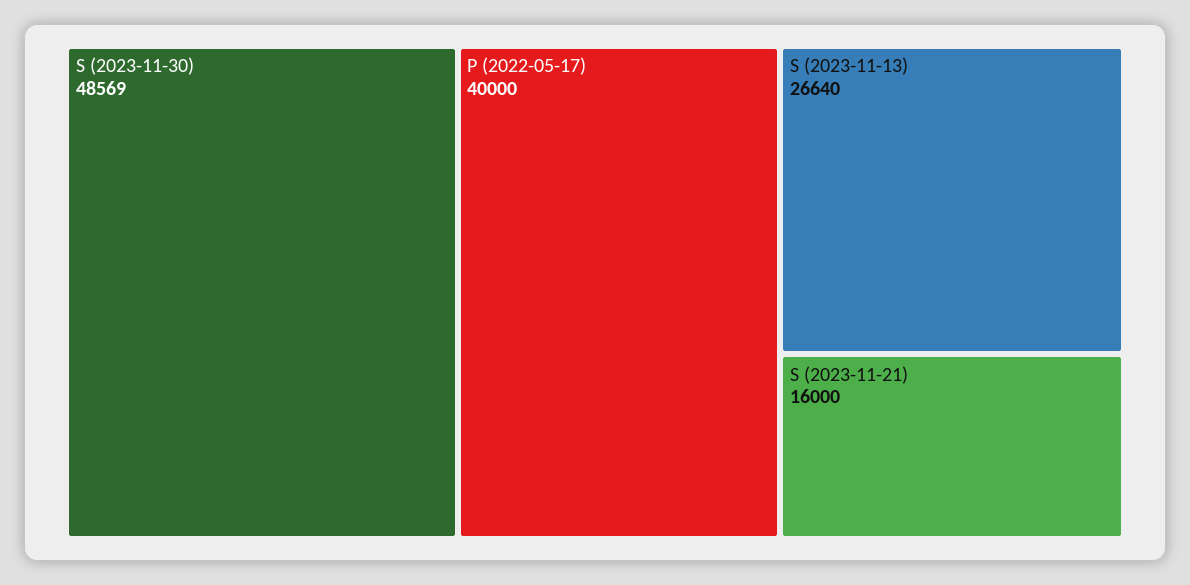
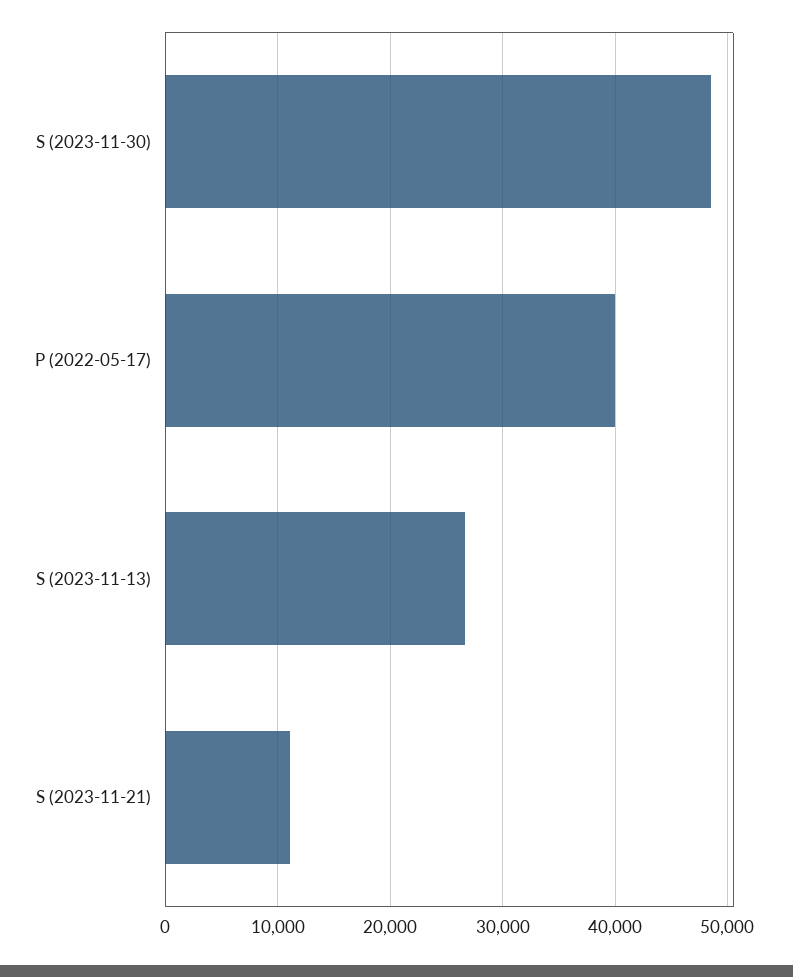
S (2023-11-21): 16000 -> 11000

